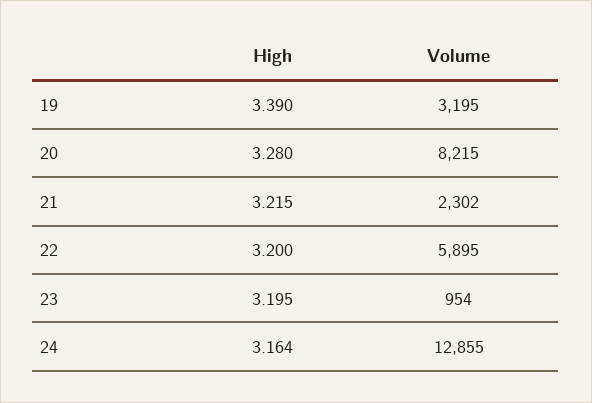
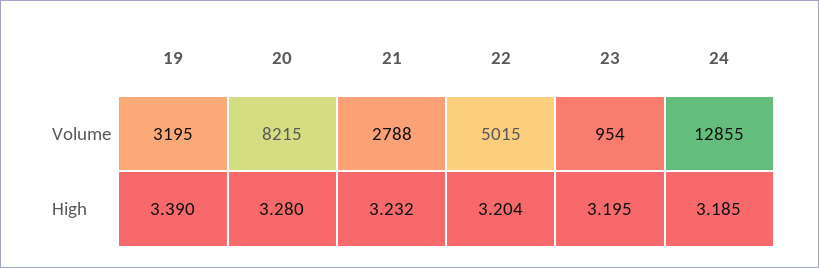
High, 21: 3.215 -> 3.232
Volume, 21: 2302 -> 2788
High, 22: 3.2 -> 3.204
Volume, 22: 5895 -> 5015
High, 24: 3.164 -> 3.185

